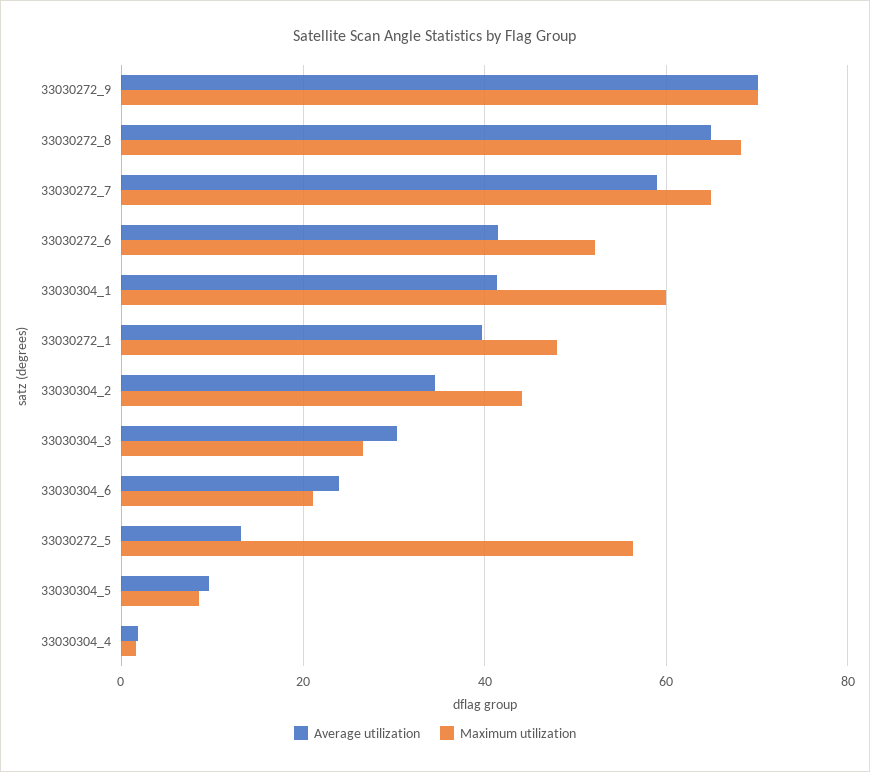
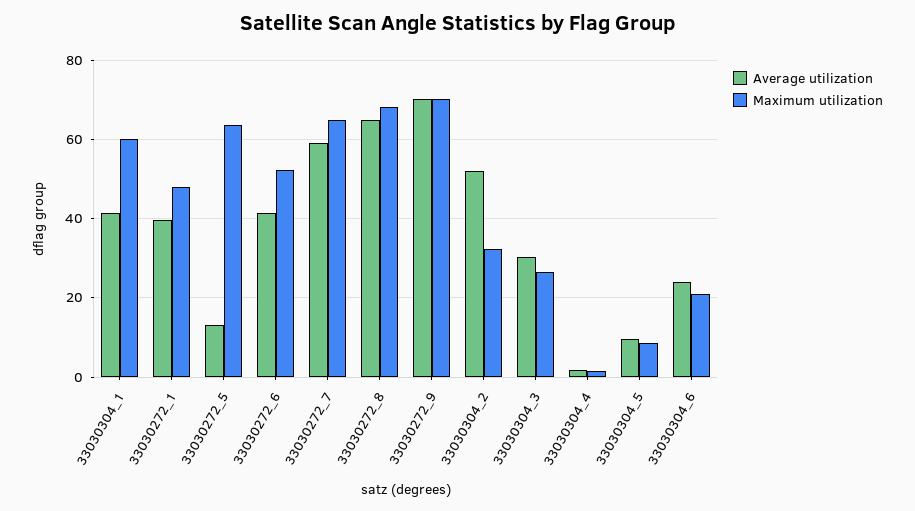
Average utilization, 33030304_2: 34 -> 52
Maximum utilization, 33030304_2: 44 -> 32
Maximum utilization, 33030272_5: 56 -> 64

